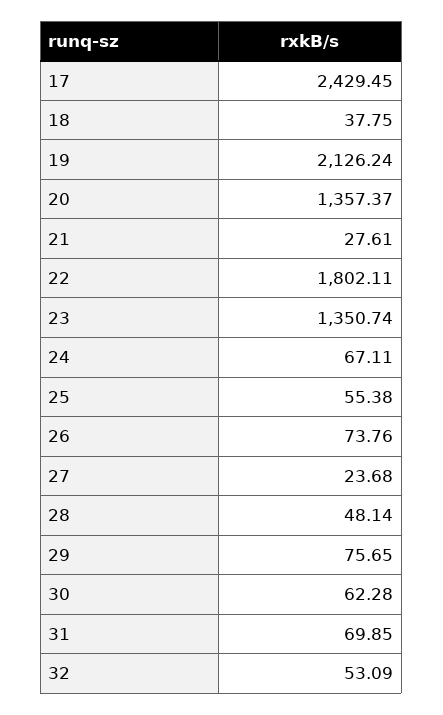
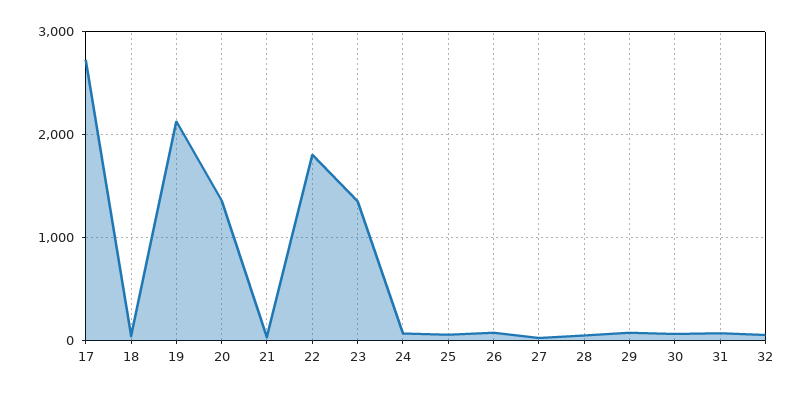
17: 2429.45 -> 2700

